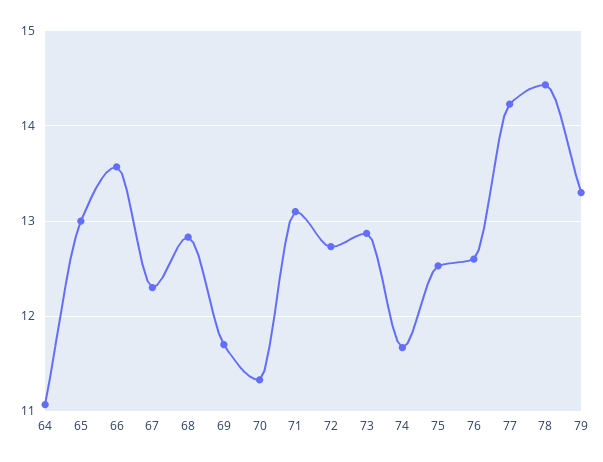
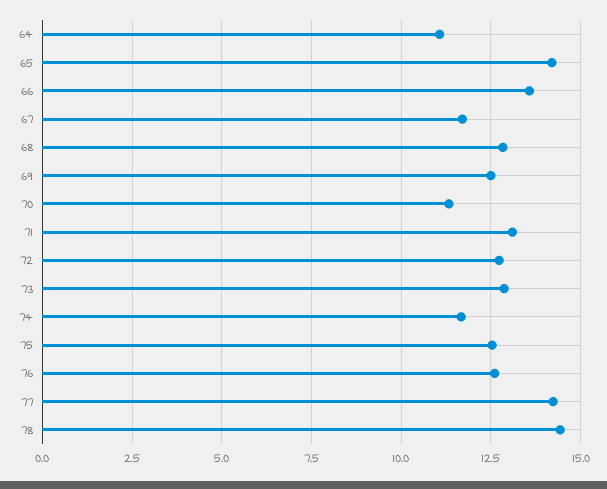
65: 13 -> 14.25
67: 12.3 -> 11.75
69: 11.7 -> 12.5
79: 13.3 -> none

